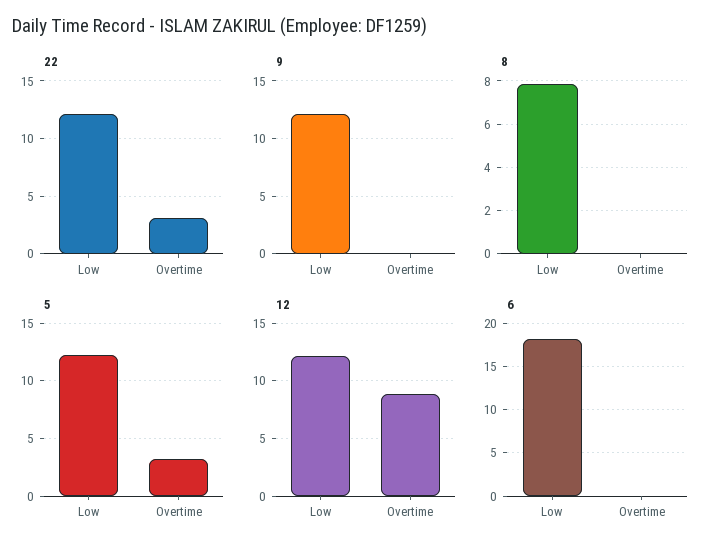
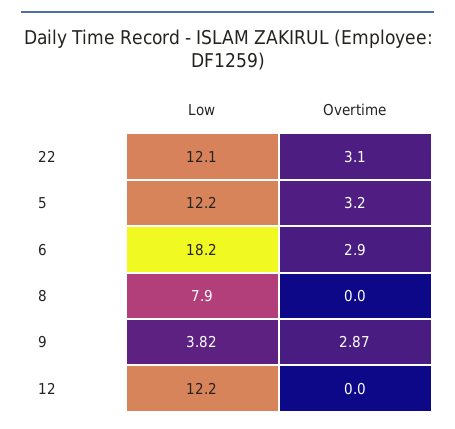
9, Low: 12 -> 3.82
9, Overtime: 0 -> 2.87
12, Overtime: 9 -> 0
6, Overtime: 0 -> 2.9

